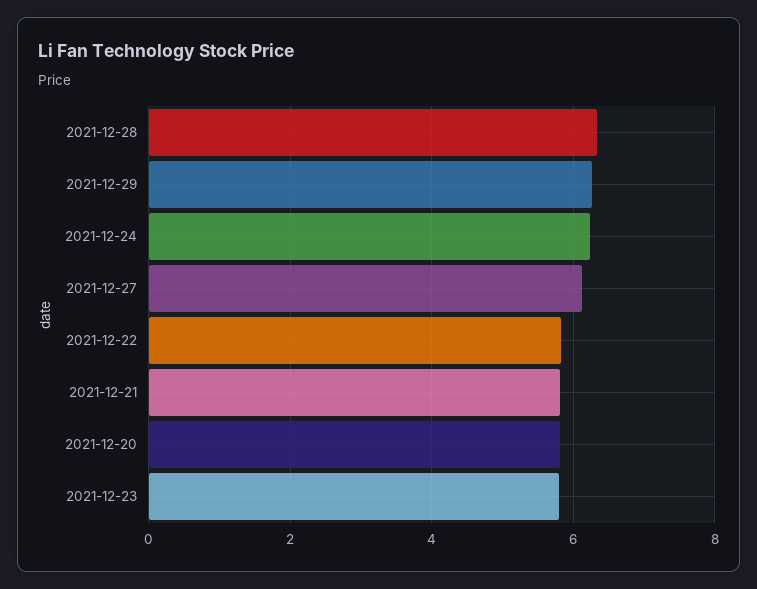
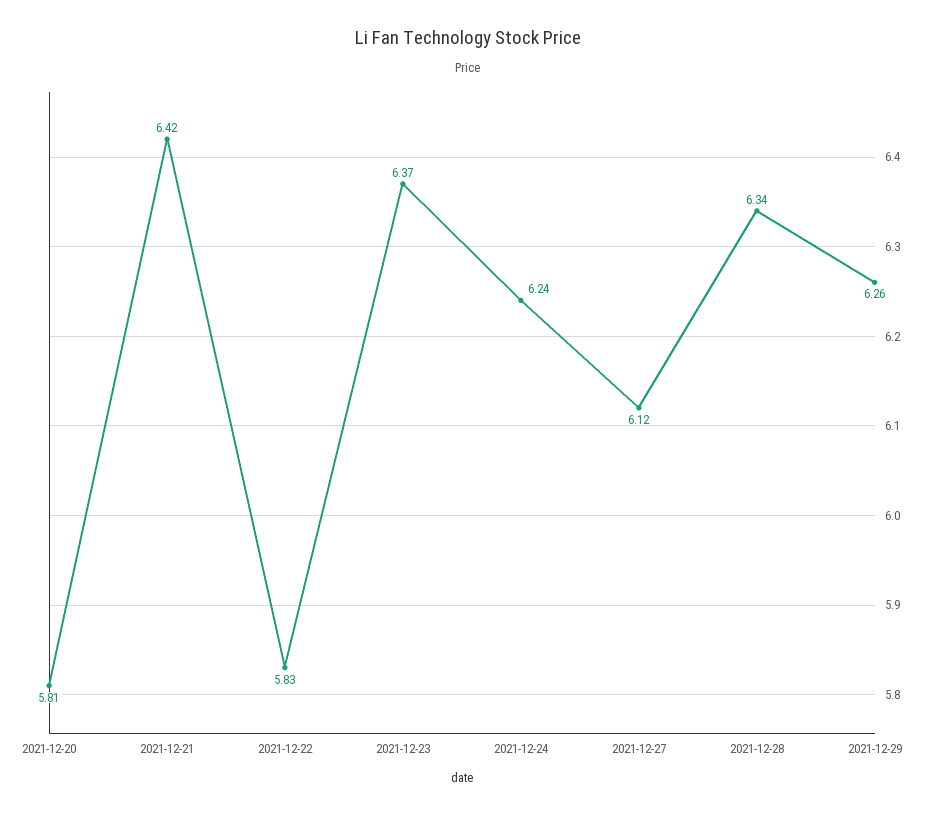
2021-12-21: 5.8 -> 6.42
2021-12-23: 5.8 -> 6.37

